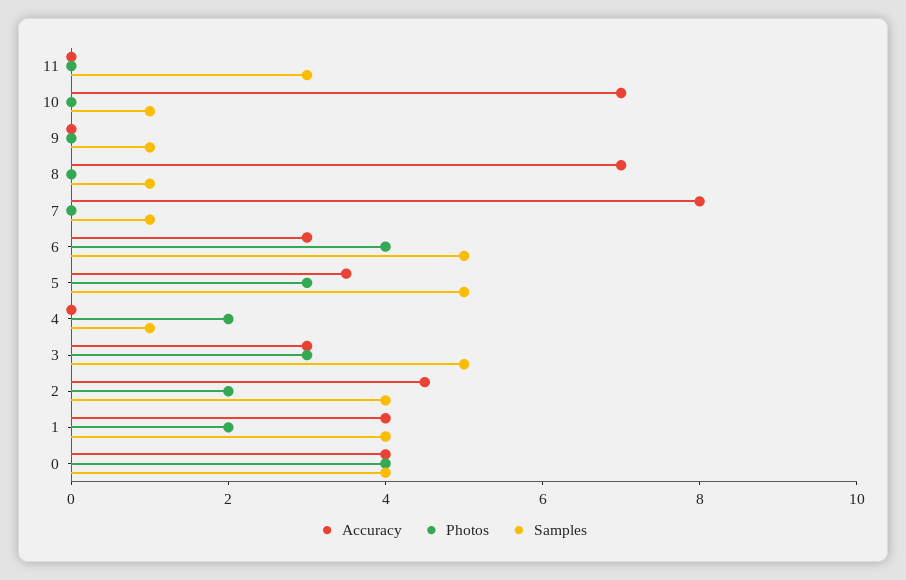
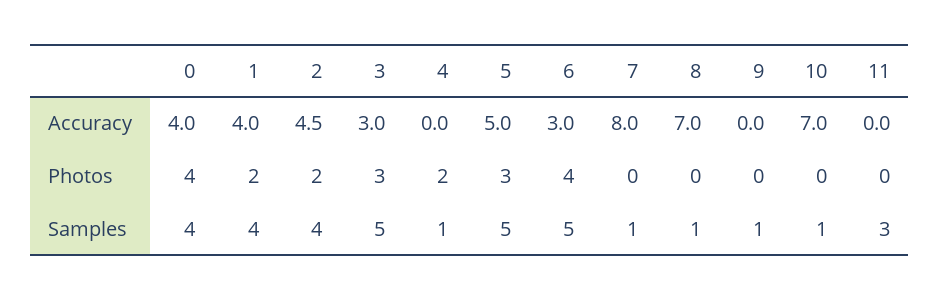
Accuracy, 5: 3.5 -> 5

